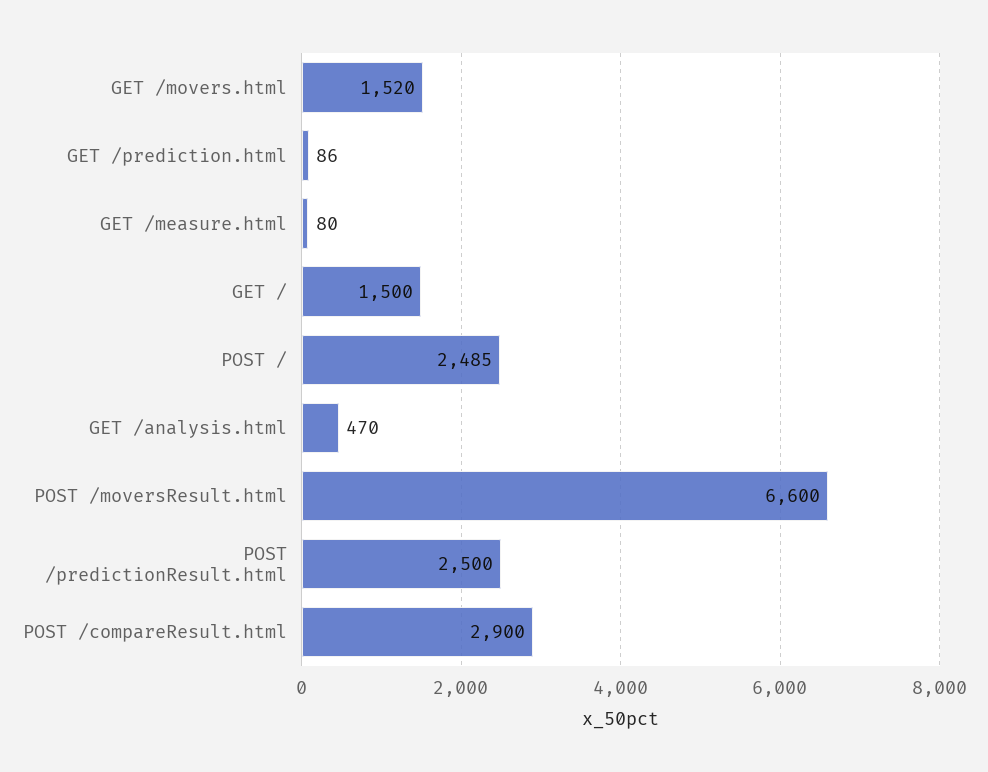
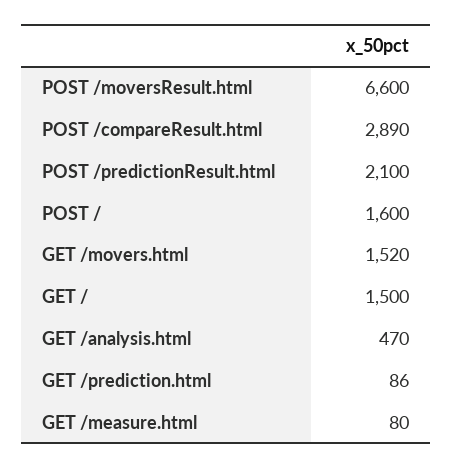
POST /: 2485 -> 1600
POST /predictionResult.html: 2500 -> 2100
POST /compareResult.html: 2900 -> 2890

